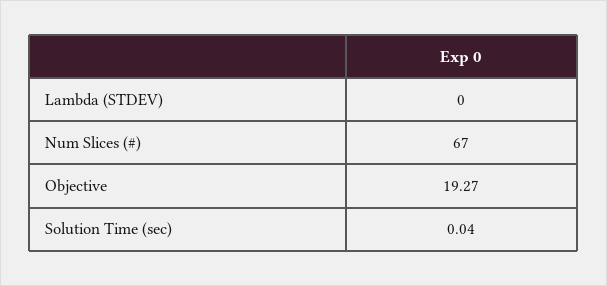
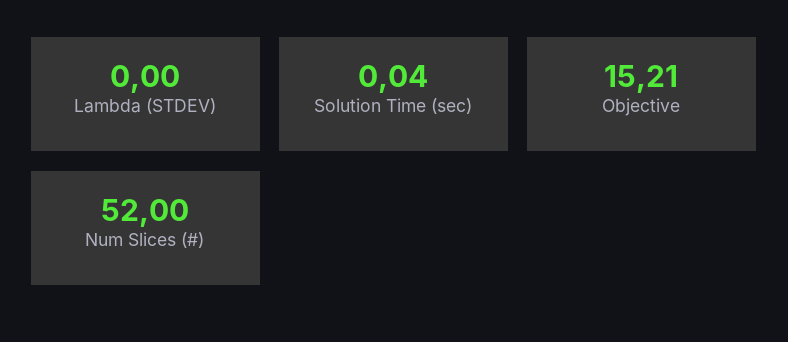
Num Slices (#): 67 -> 52
Objective: 19.27 -> 15.21

